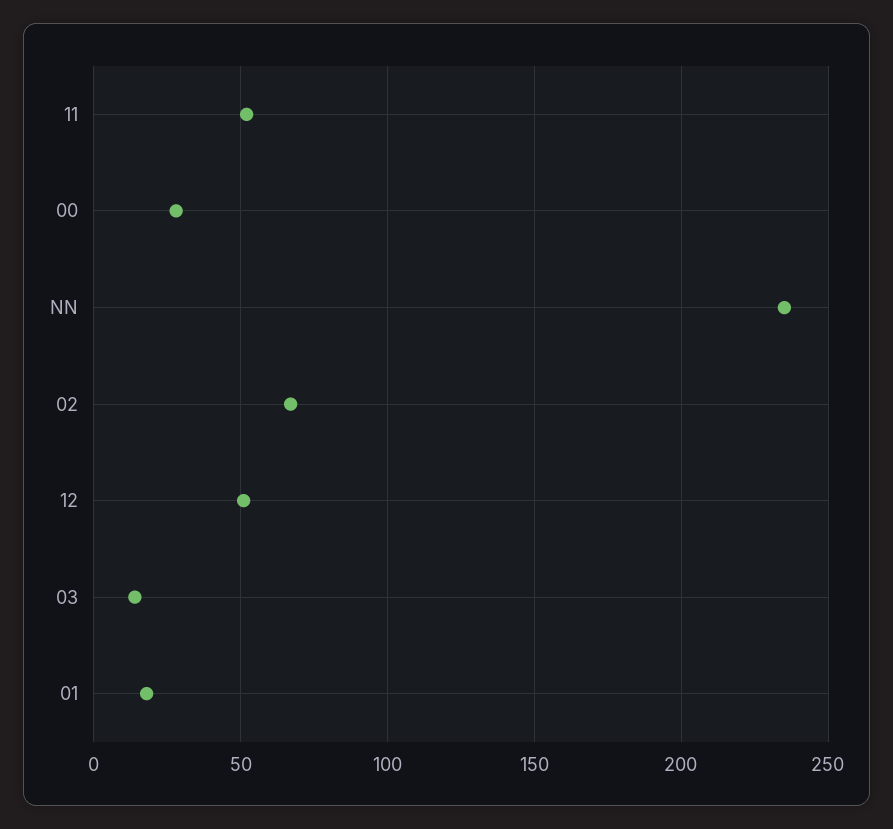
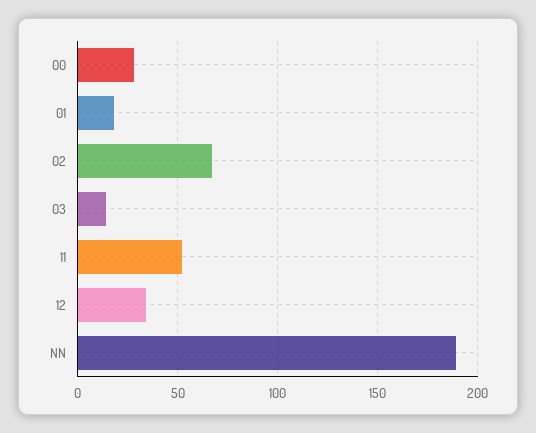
NN: 235 -> 190
12: 50 -> 35

